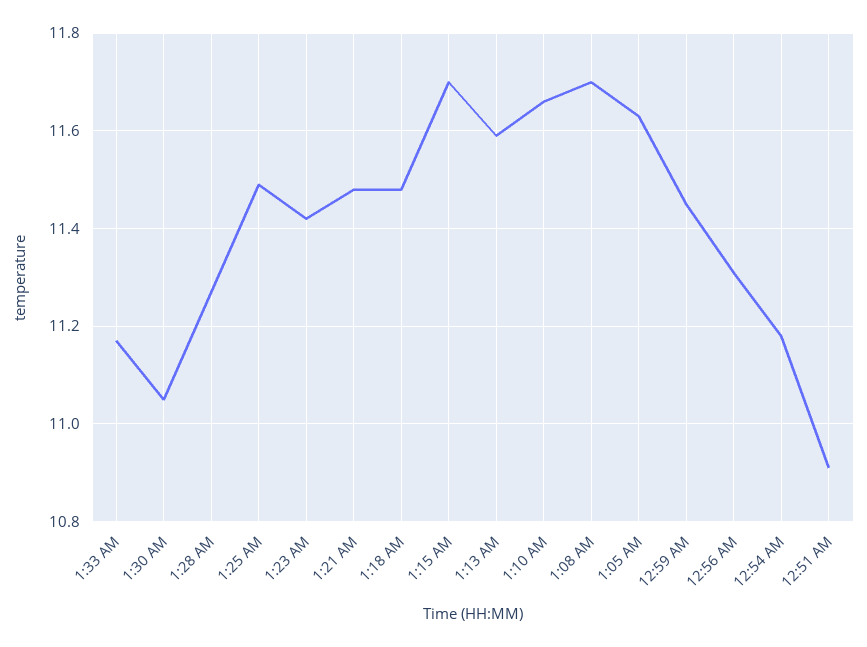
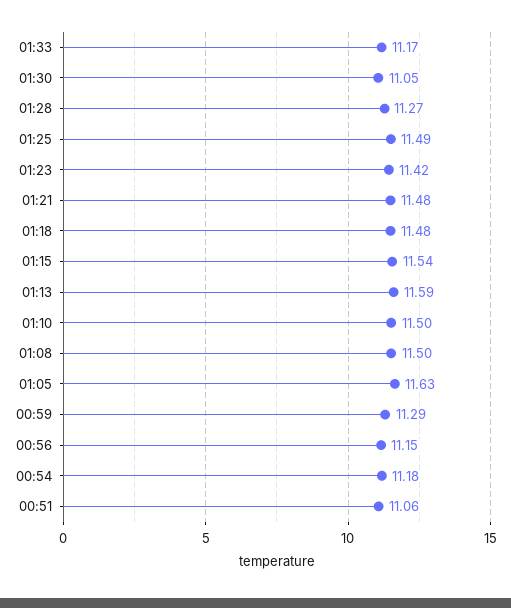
1:15 AM: 11.7 -> 11.54
1:10 AM: 11.65 -> 11.5
1:08 AM: 11.7 -> 11.5
12:59 AM: 11.45 -> 11.29
12:56 AM: 11.3 -> 11.15
12:51 AM: 10.9 -> 11.06

